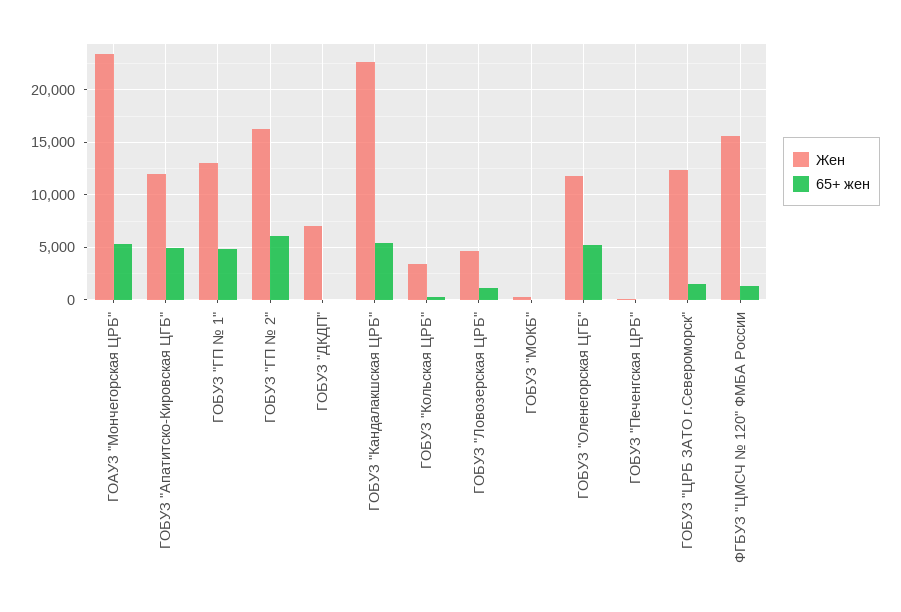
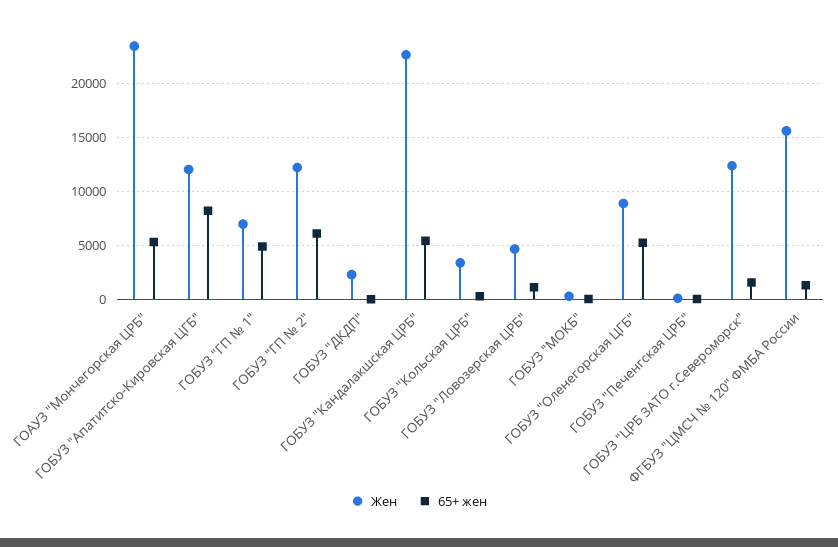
65+ жен, ГОБУЗ "Апатитско-Кировская ЦГБ": 5000 -> 8000
Жен, ГОБУЗ "ГП № 1": 13000 -> 7000
Жен, ГОБУЗ "ГП № 2": 16000 -> 12000
Жен, ГОБУЗ "ДКДП": 7000 -> 2000
Жен, ГОБУЗ "Оленегорская ЦГБ": 12000 -> 9000

